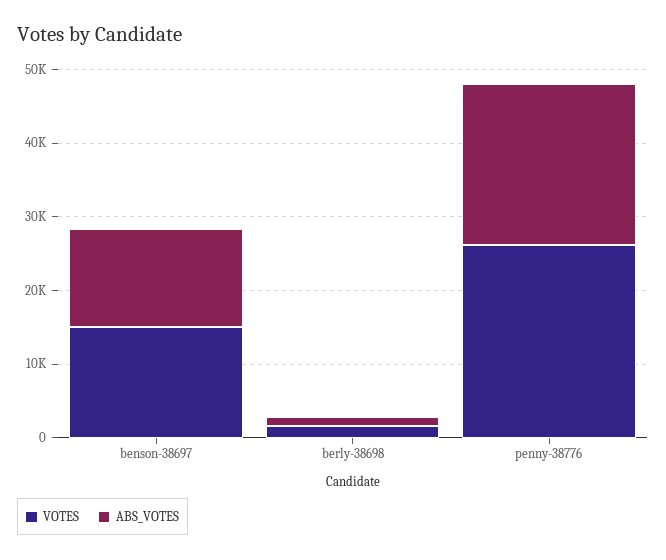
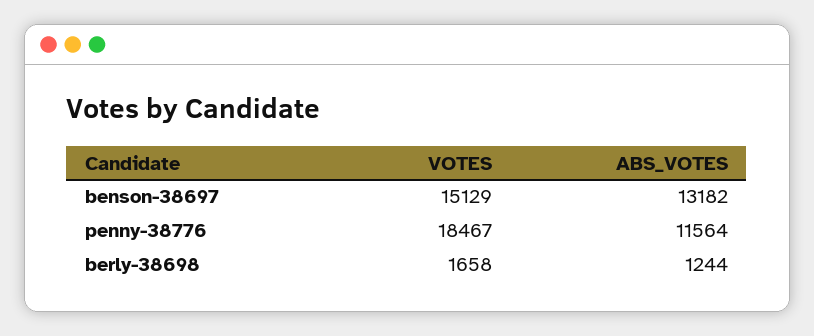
VOTES, penny-38776: 26000 -> 18467
ABS_VOTES, penny-38776: 22000 -> 11564

